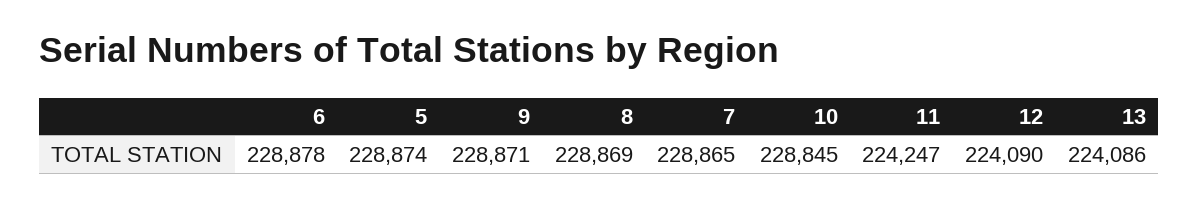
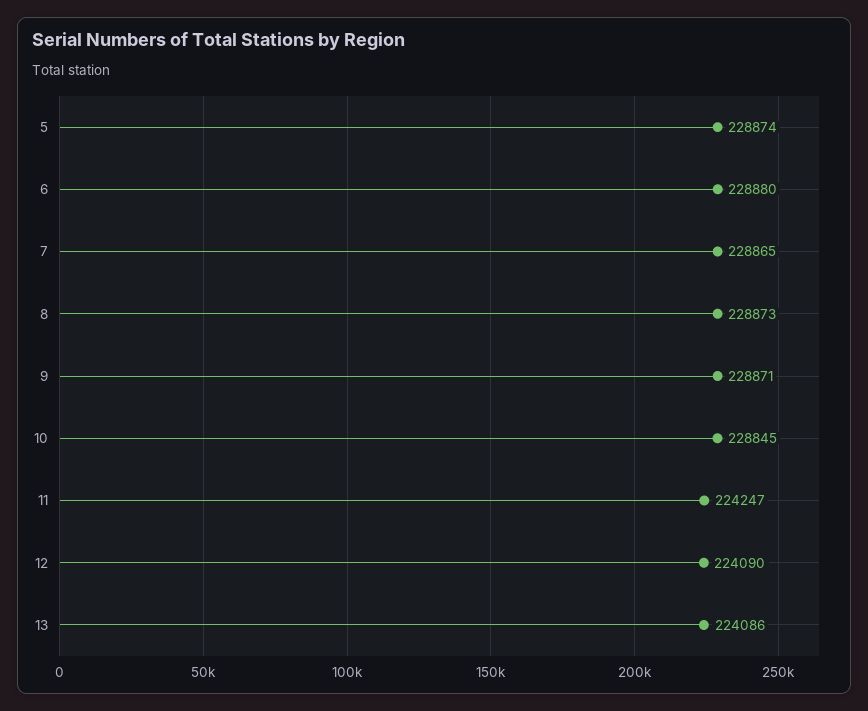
6: 228878 -> 228880
8: 228869 -> 228873

